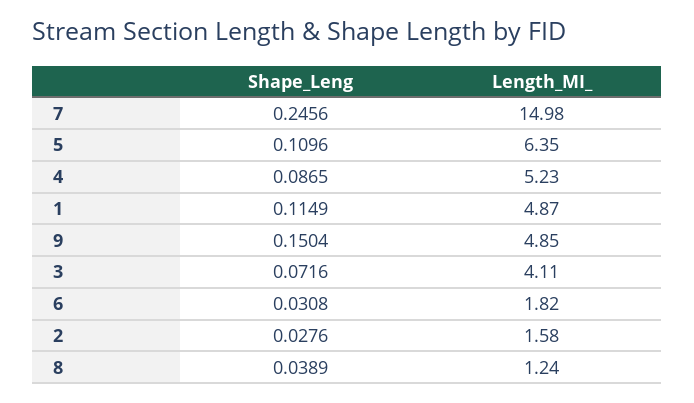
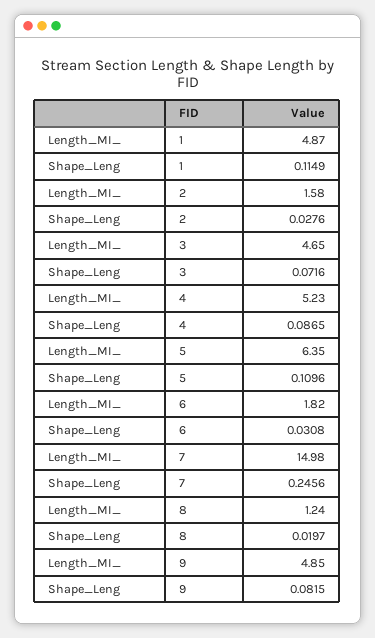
Shape_Leng, 9: 0.1504 -> 0.0815
Length_MI_, 3: 4.11 -> 4.65
Shape_Leng, 8: 0.0389 -> 0.0197

